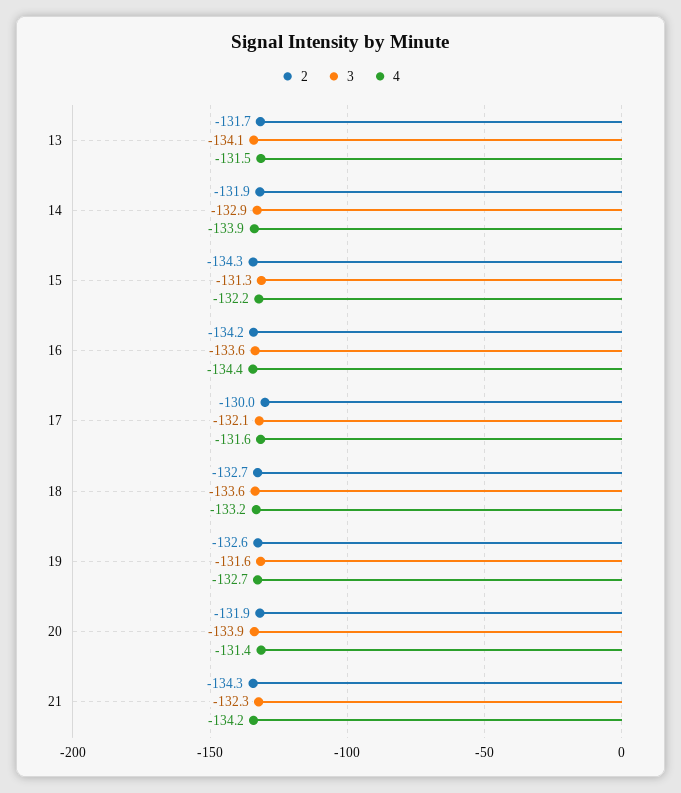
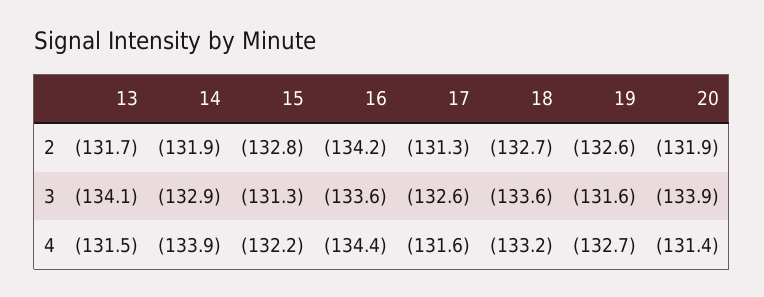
2, 15: -134.3 -> -132.8
2, 17: -130 -> -131.3
3, 17: -132.1 -> -132.6
2, 21: -134.3 -> none
3, 21: -132.3 -> none
4, 21: -134.2 -> none

